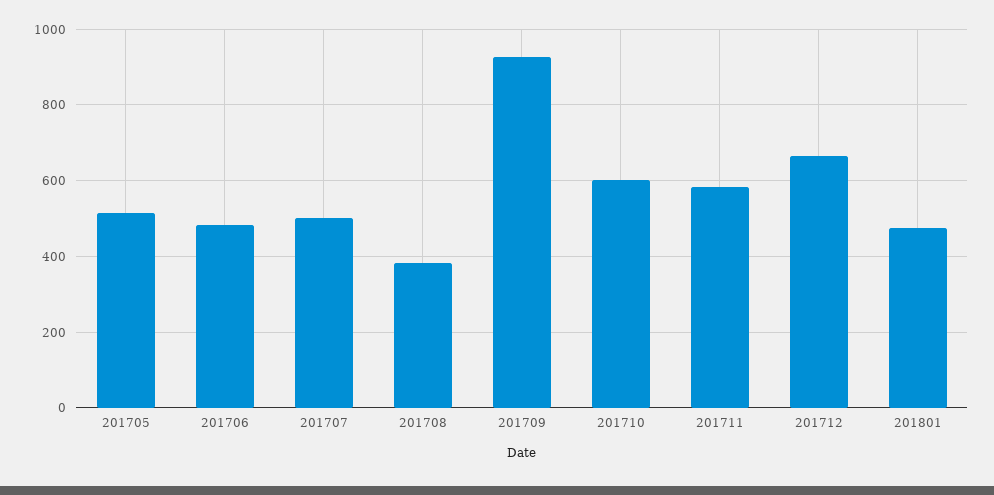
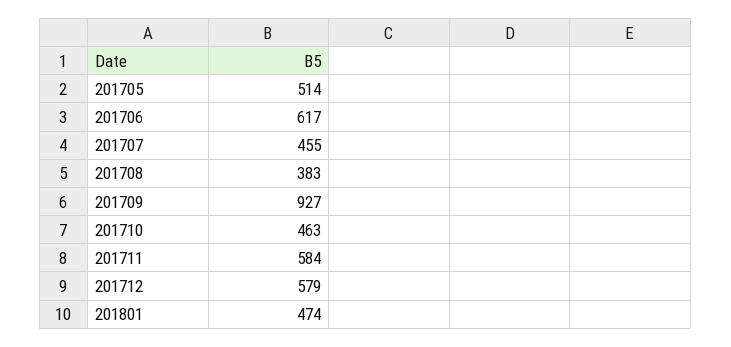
201706: 480 -> 617
201707: 500 -> 455
201710: 600 -> 463
201712: 660 -> 579

